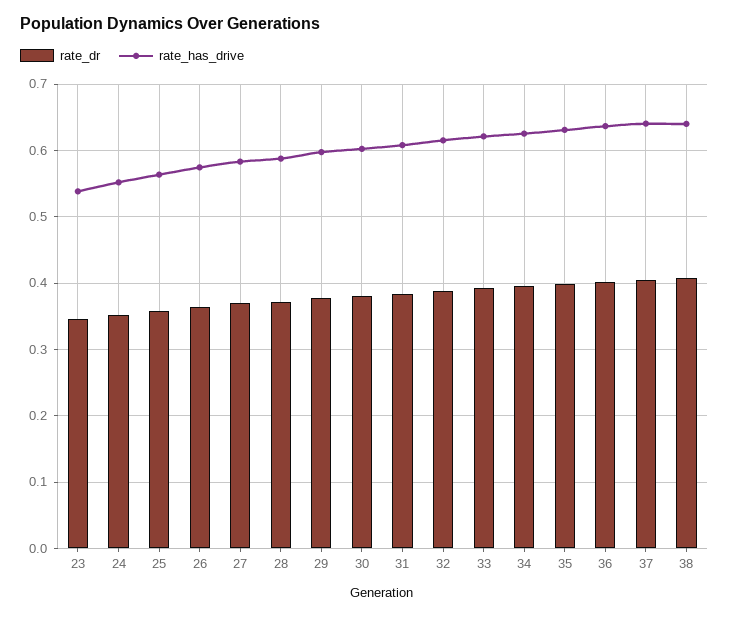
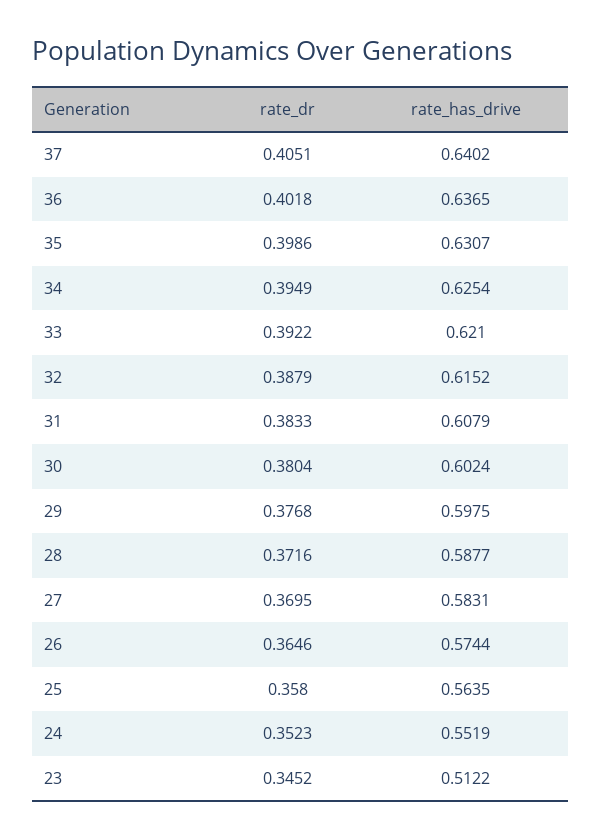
rate_has_drive, 23: 0.54 -> 0.5122
rate_dr, 38: 0.41 -> none
rate_has_drive, 38: 0.64 -> none

